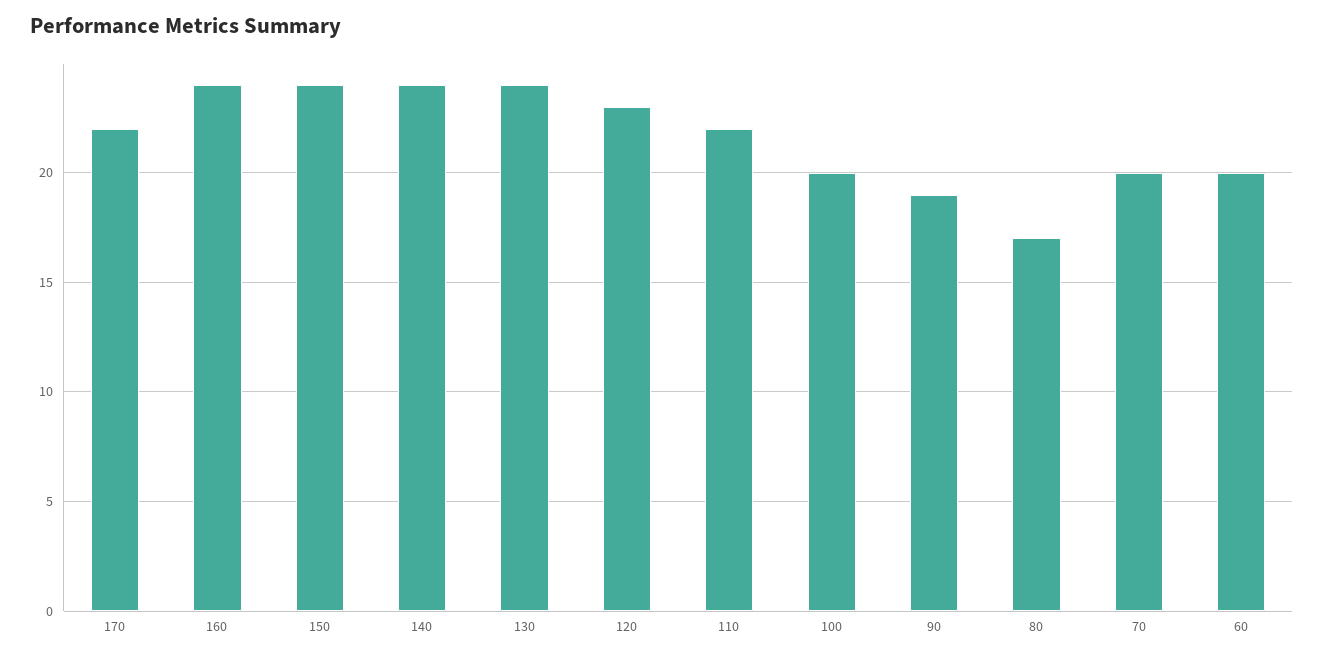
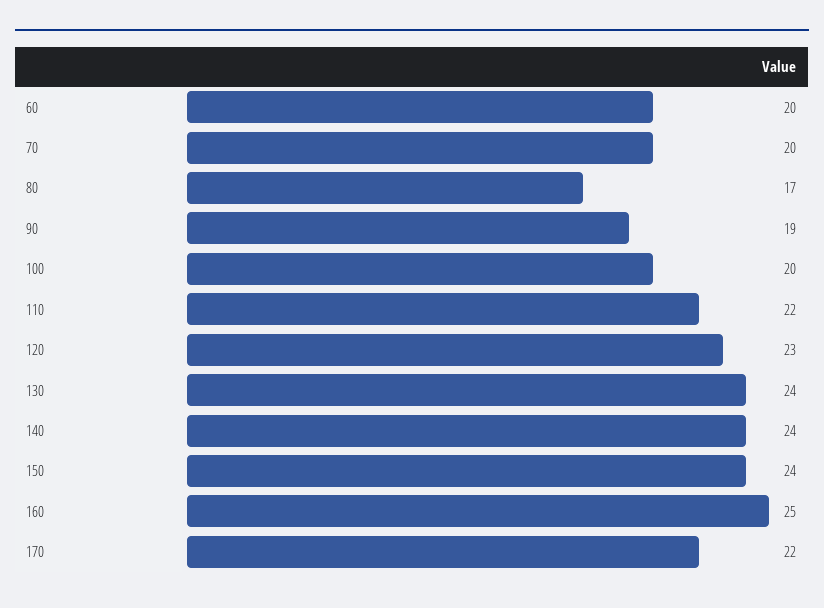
160: 24 -> 25

